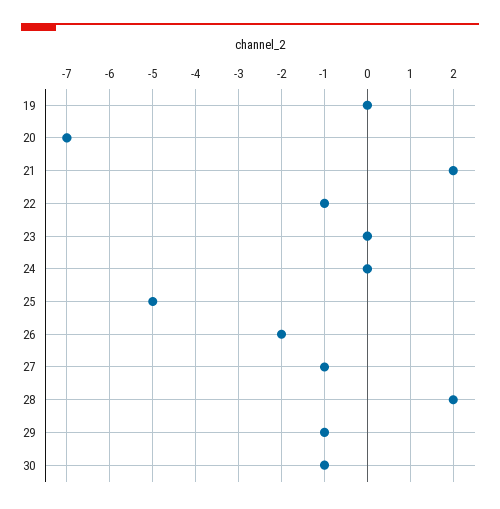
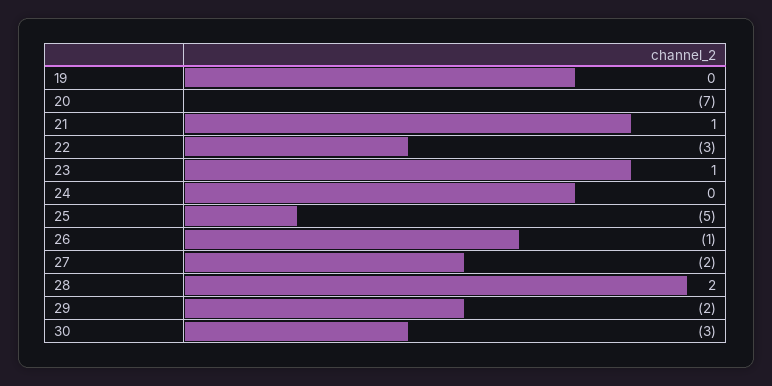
21: 2 -> 1
22: -1 -> -3
23: 0 -> 1
26: -2 -> -1
27: -1 -> -2
29: -1 -> -2
30: -1 -> -3

